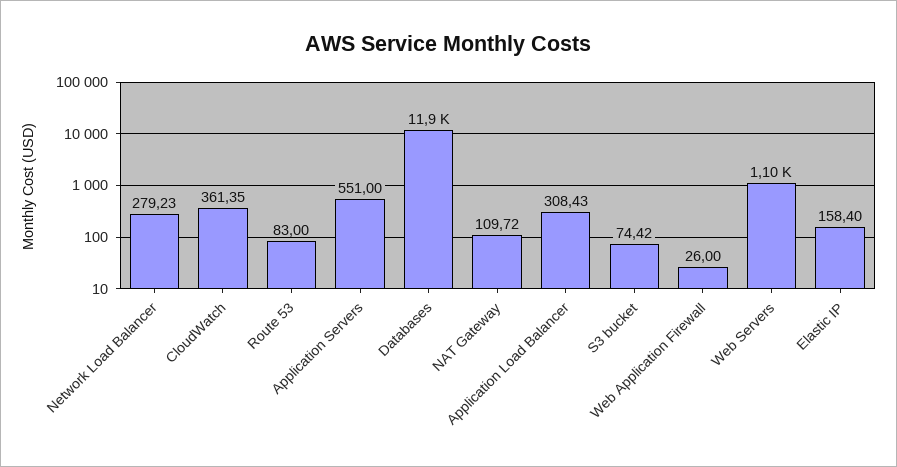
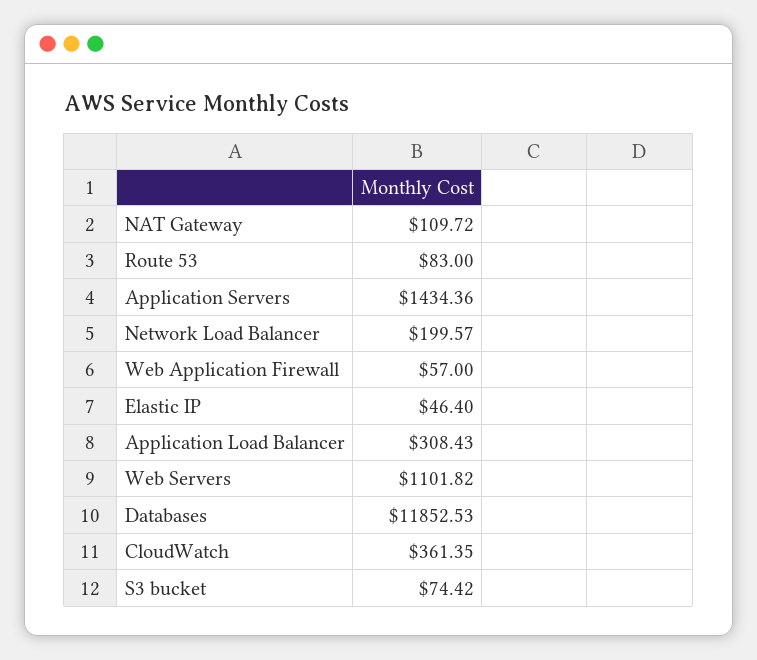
Network Load Balancer: 279.23 -> 199.57
Application Servers: 551 -> 1434.36
Web Application Firewall: 26 -> 57
Elastic IP: 158.4 -> 46.4

